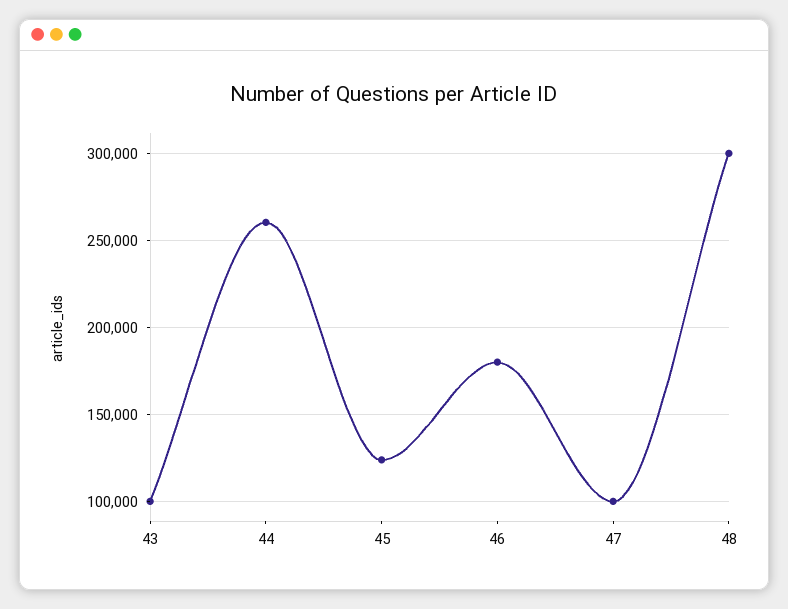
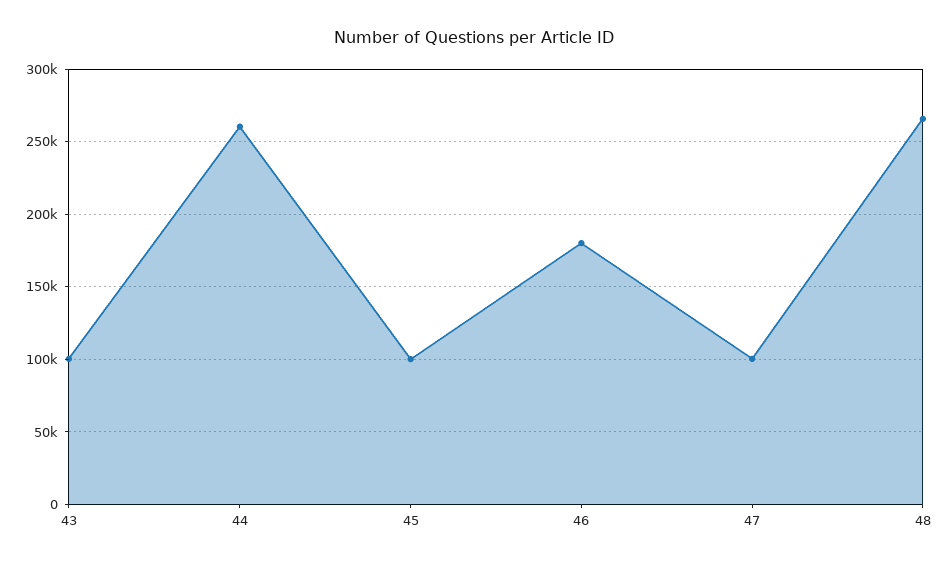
45: 125000 -> 100000
48: 300000 -> 265000

